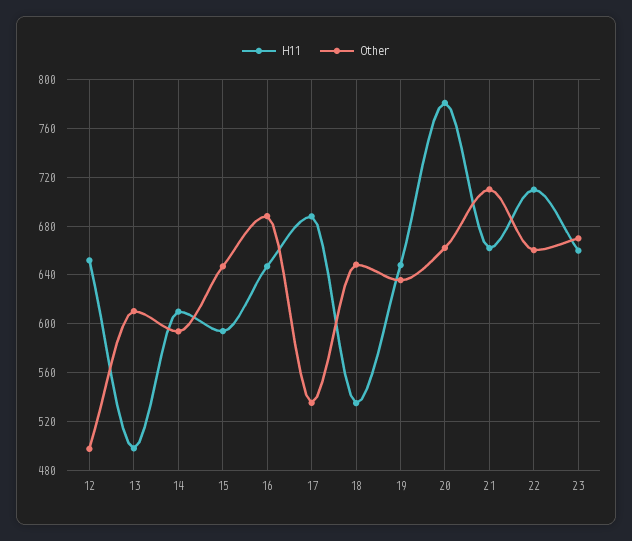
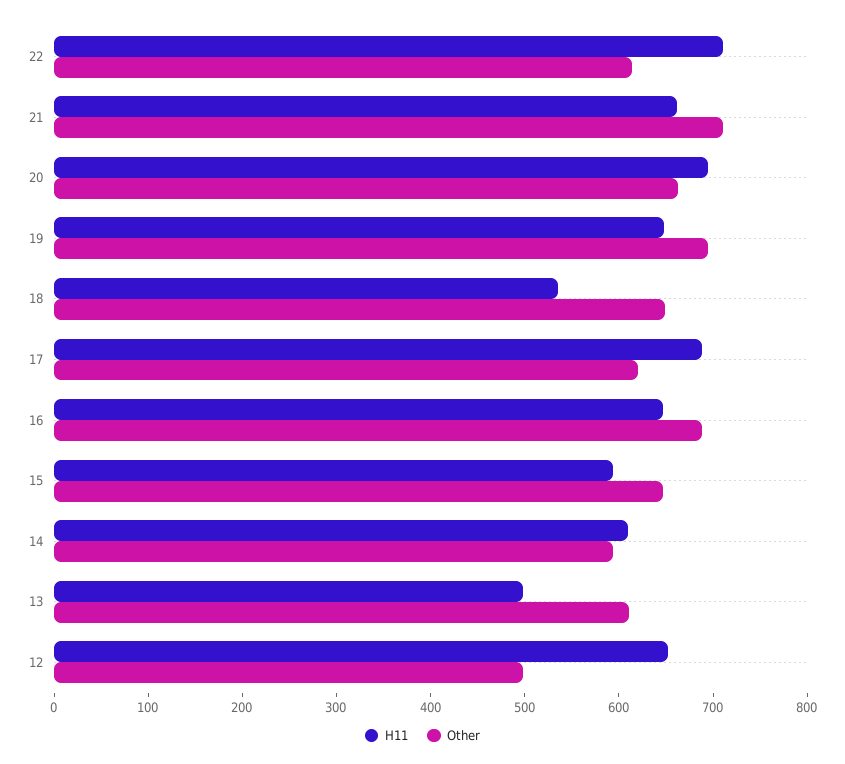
Other, 17: 535 -> 620
Other, 19: 635 -> 700
H11, 20: 780 -> 700
Other, 22: 660 -> 620
H11, 23: 660 -> none
Other, 23: 670 -> none

